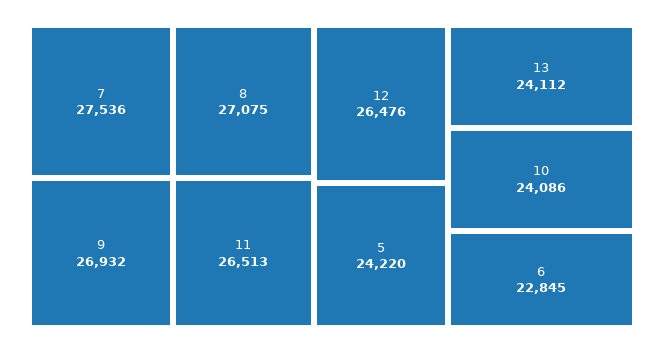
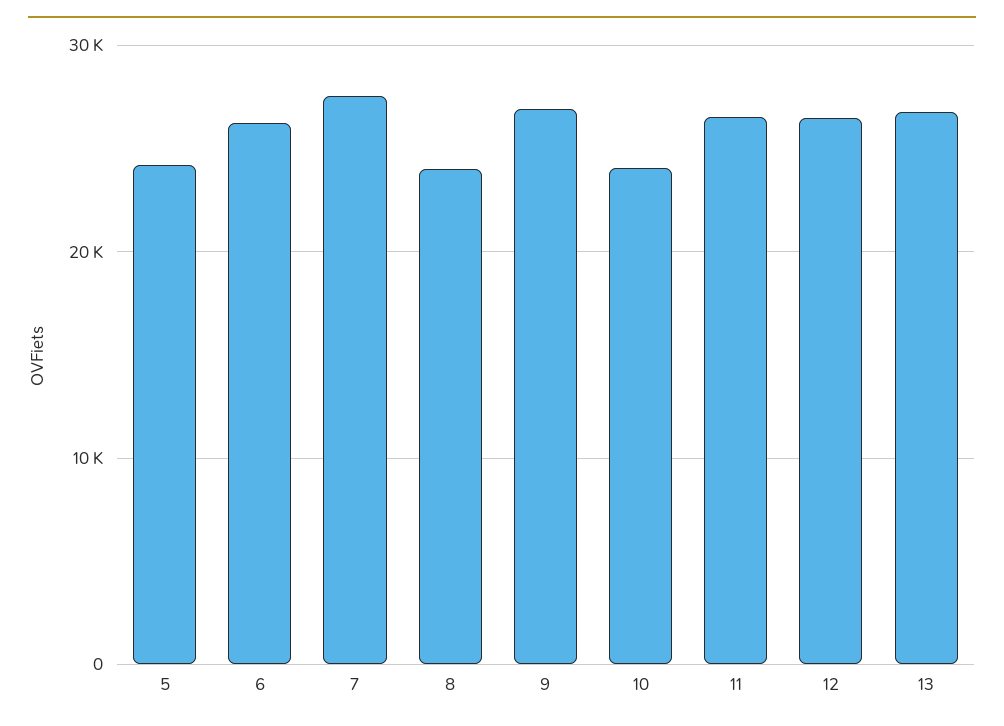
8: 27075 -> 24000
13: 24112 -> 27000
6: 22845 -> 26000

